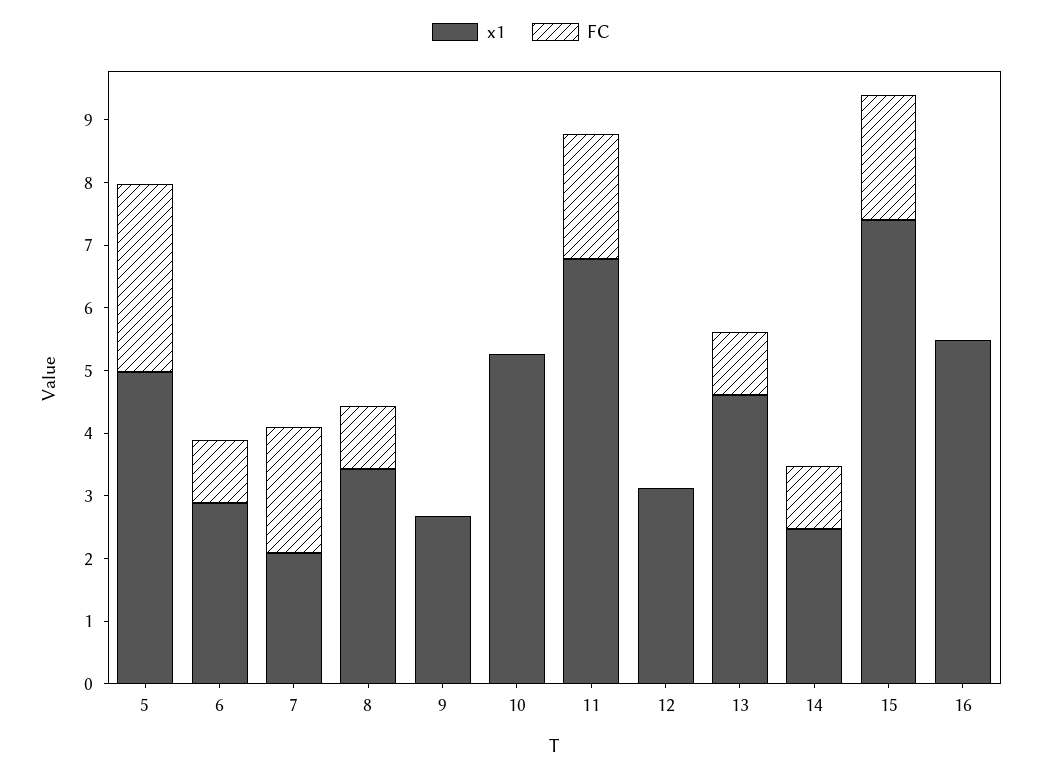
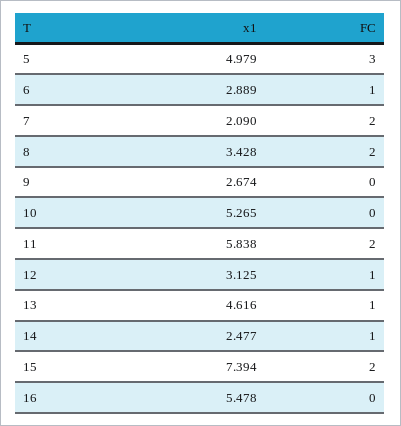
FC, 8: 1 -> 2
x1, 11: 6.8 -> 5.838
FC, 12: 0 -> 1

